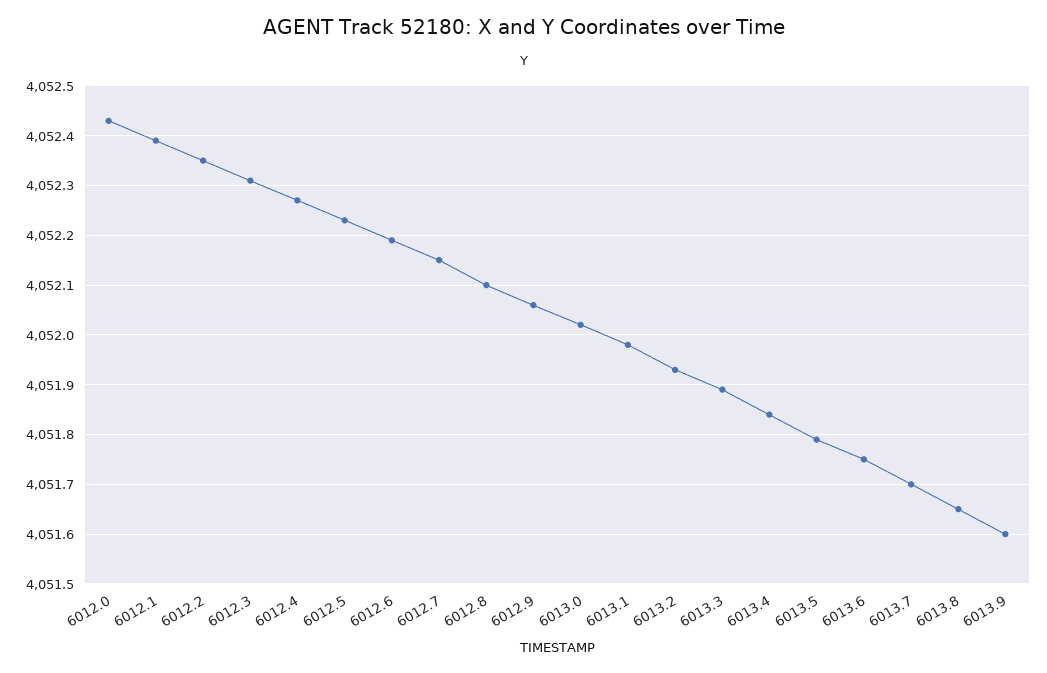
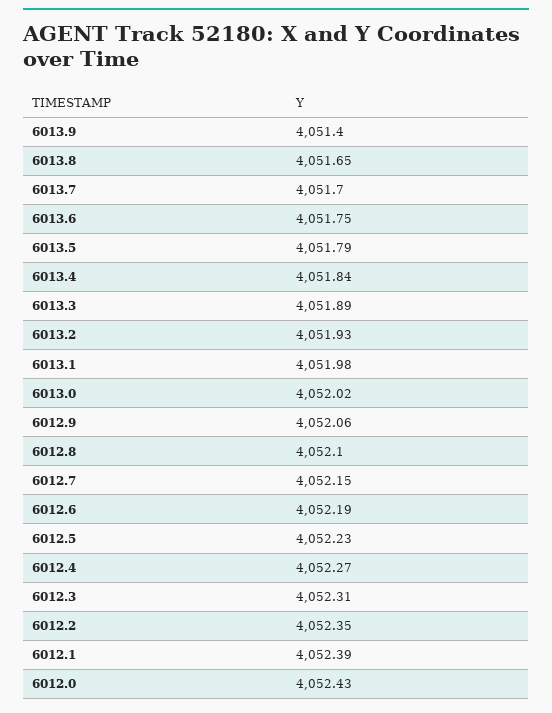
6013.9: 4051.6 -> 4051.4

